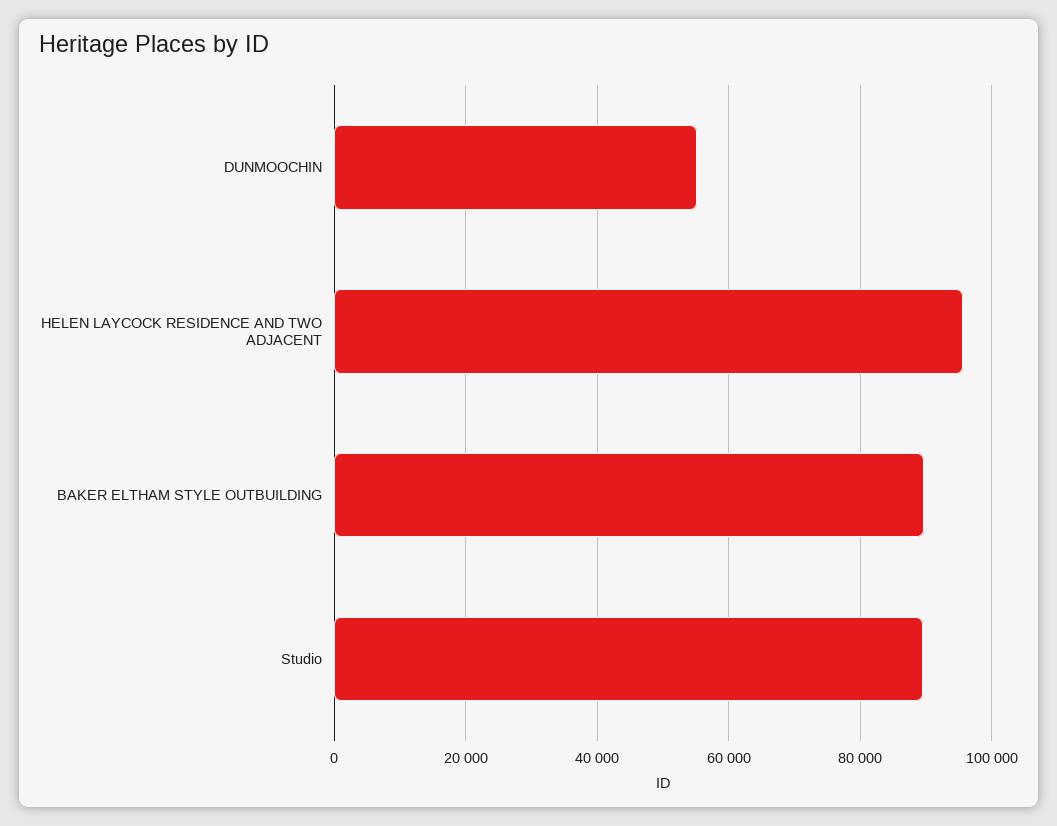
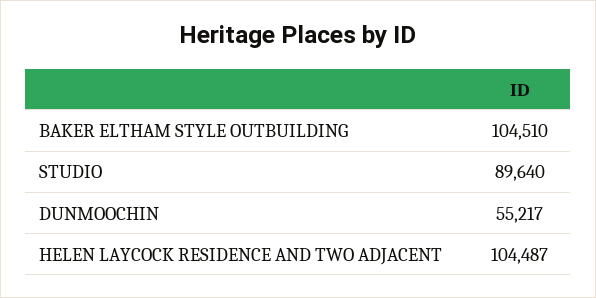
HELEN LAYCOCK RESIDENCE AND TWO ADJACENT: 96000 -> 104487
BAKER ELTHAM STYLE OUTBUILDING: 90000 -> 104510

